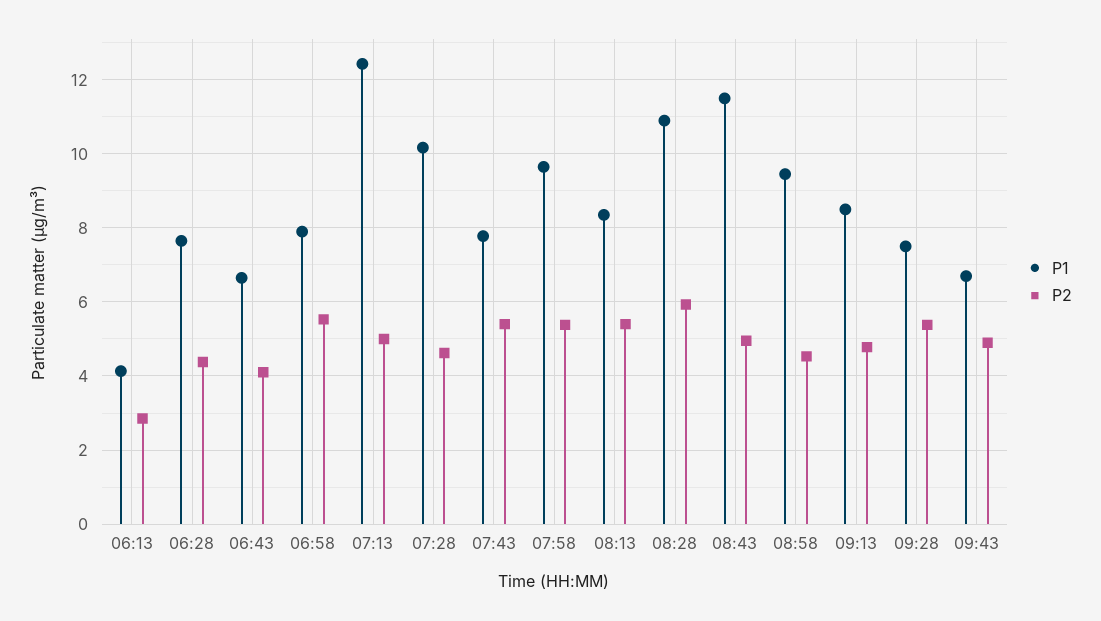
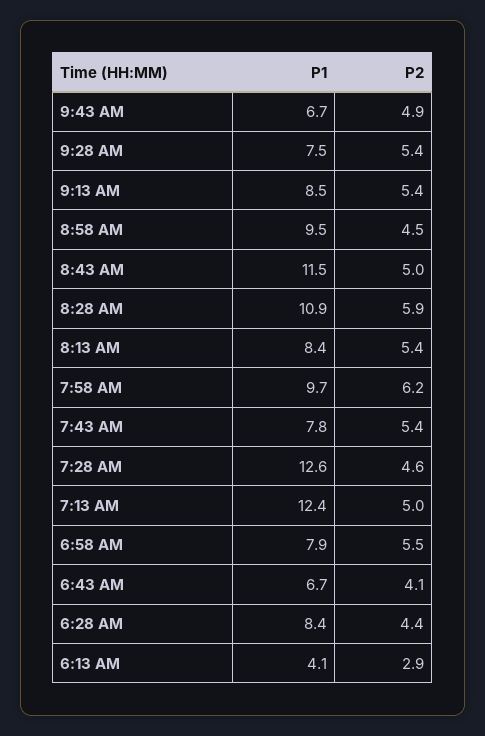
P1, 06:28: 7.6 -> 8.4
P1, 07:28: 10.2 -> 12.6
P2, 07:58: 5.4 -> 6.2
P2, 09:13: 4.8 -> 5.4

